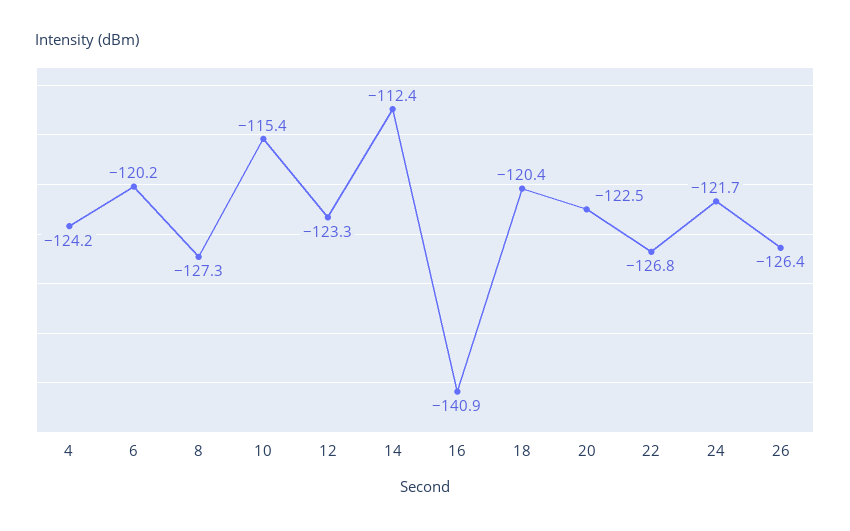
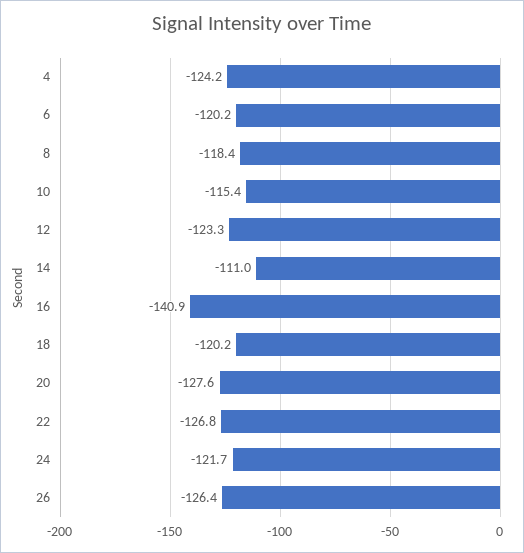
8: -127.3 -> -118.4
14: -112.4 -> -111
18: -120.4 -> -120.2
20: -122.5 -> -127.6

